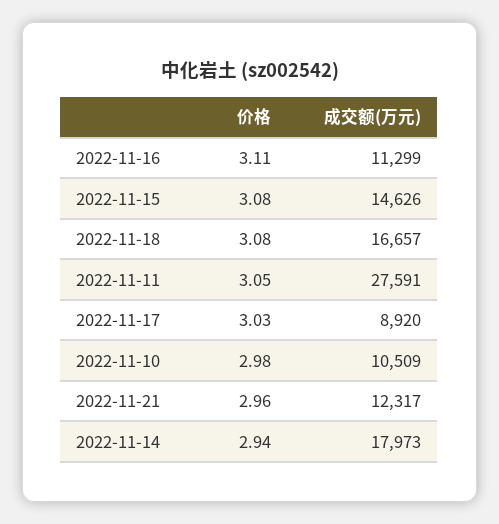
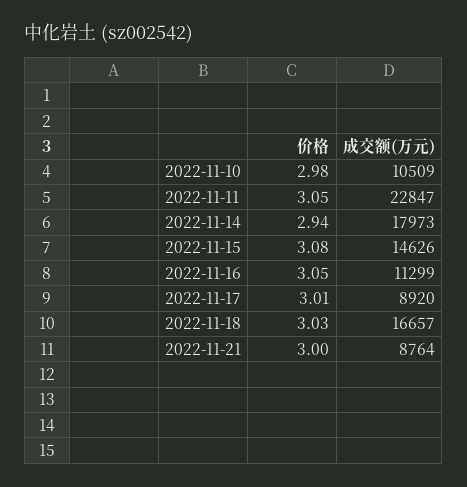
价格, 2022-11-16: 3.11 -> 3.05
价格, 2022-11-18: 3.08 -> 3.03
成交额(万元), 2022-11-11: 27591 -> 22847
价格, 2022-11-17: 3.03 -> 3.01
价格, 2022-11-21: 2.96 -> 3
成交额(万元), 2022-11-21: 12317 -> 8764

